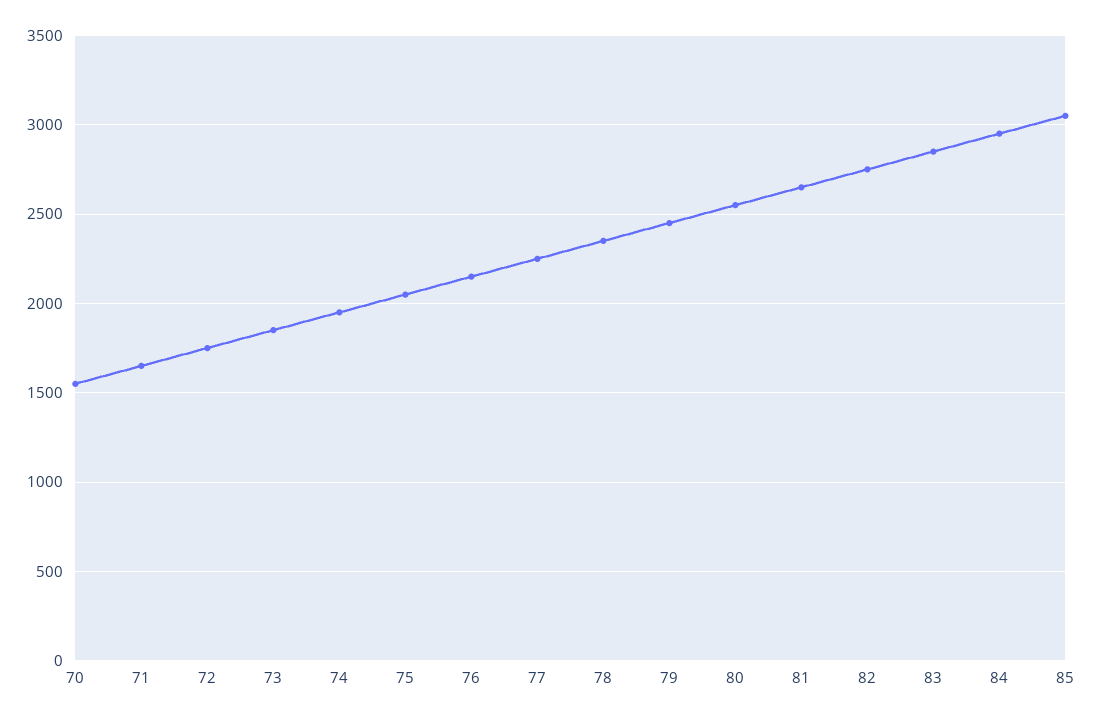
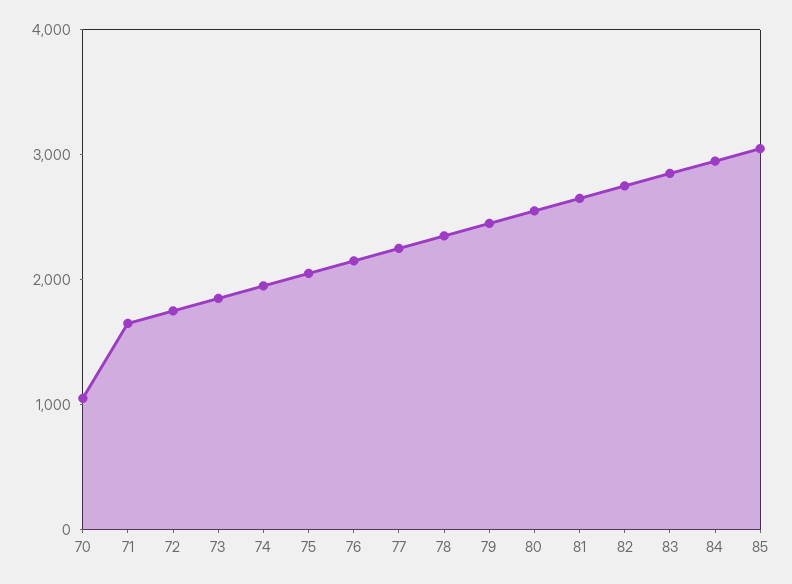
70: 1550 -> 1000

